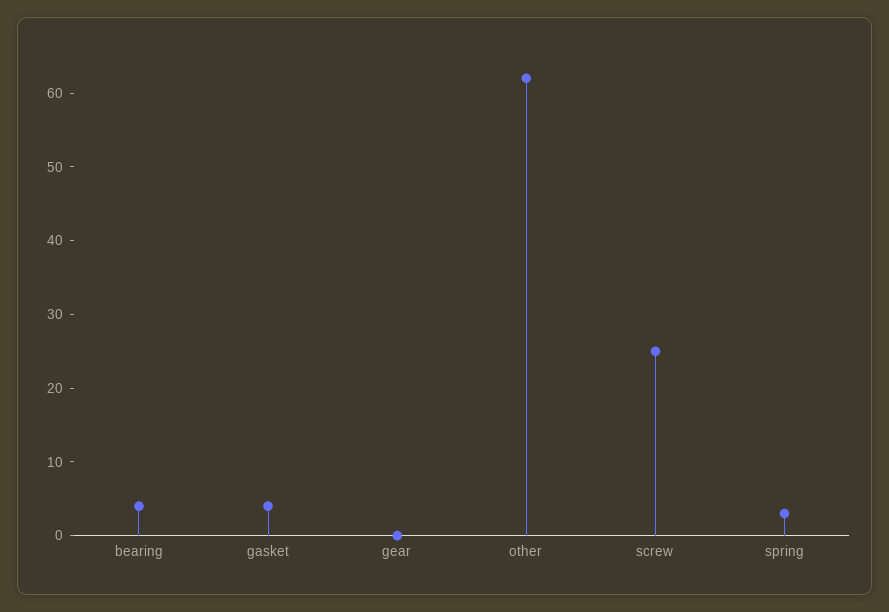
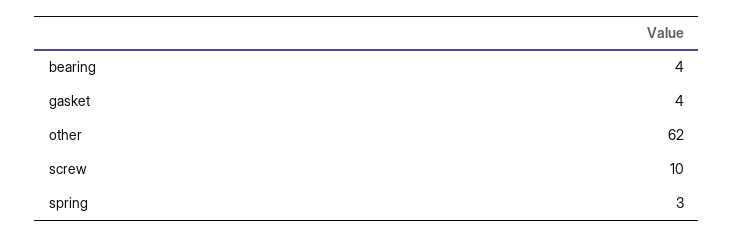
gear: 0 -> none
screw: 25 -> 10

